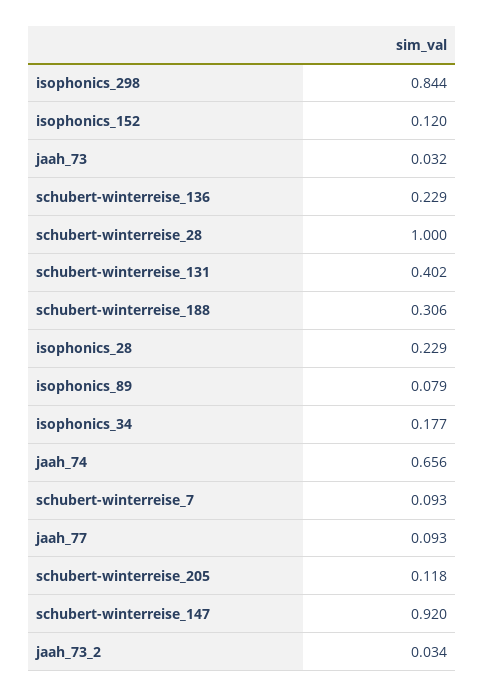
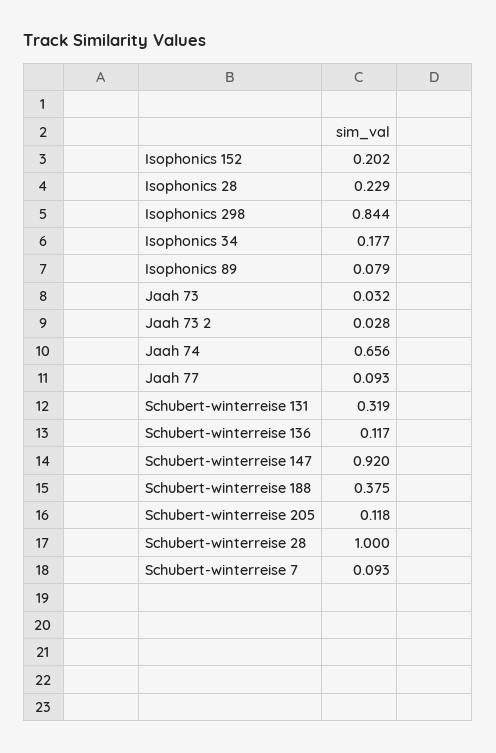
isophonics_152: 0.12 -> 0.202
schubert-winterreise_136: 0.229 -> 0.117
schubert-winterreise_131: 0.402 -> 0.319
schubert-winterreise_188: 0.306 -> 0.375
jaah_73_2: 0.034 -> 0.028

